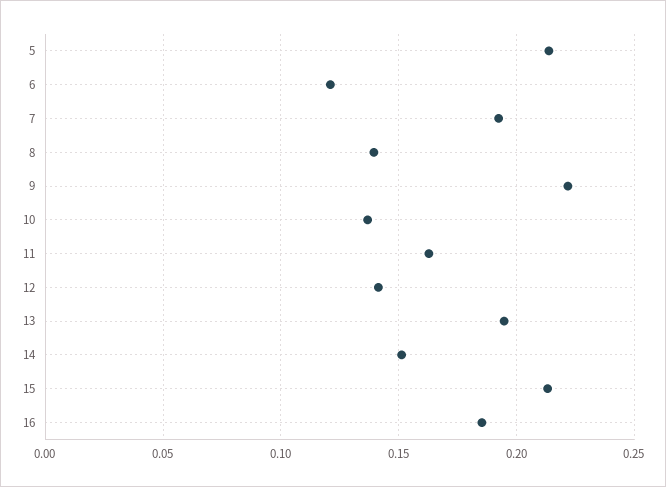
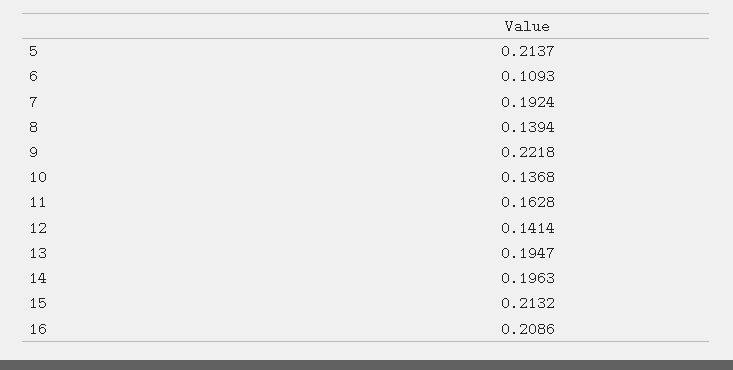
6: 0.12 -> 0.1093
14: 0.15 -> 0.1963
16: 0.185 -> 0.2086

